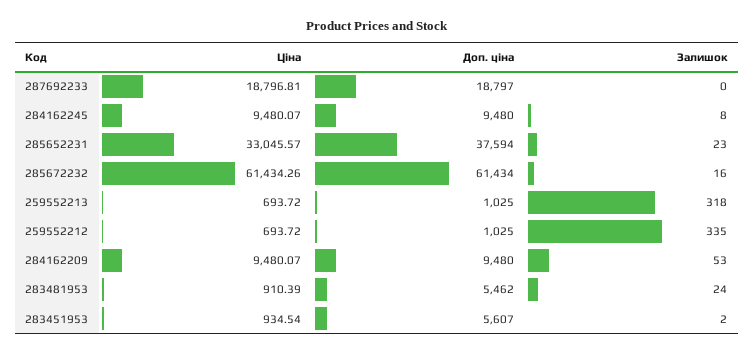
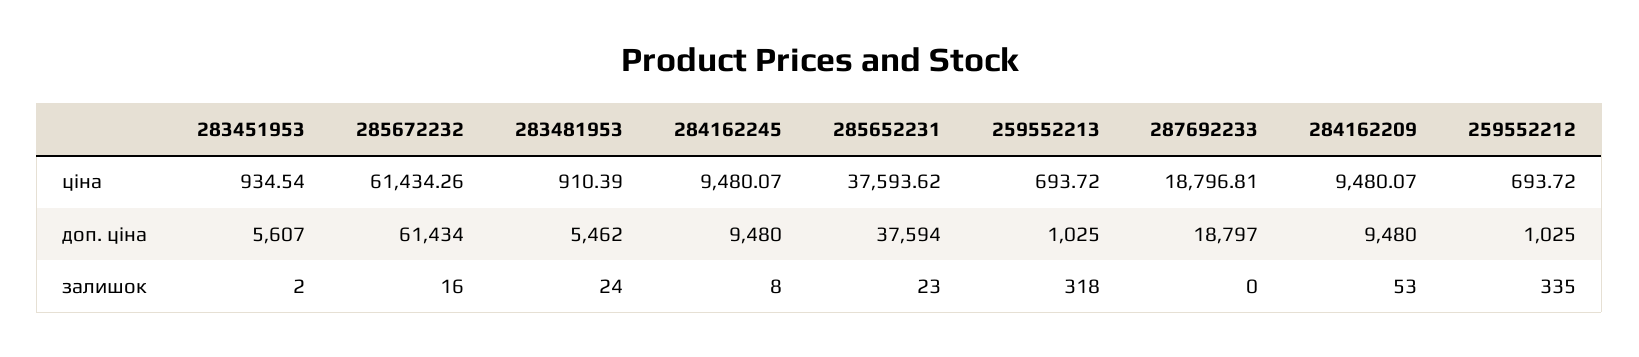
Ціна, 285652231: 33045.57 -> 37593.62

